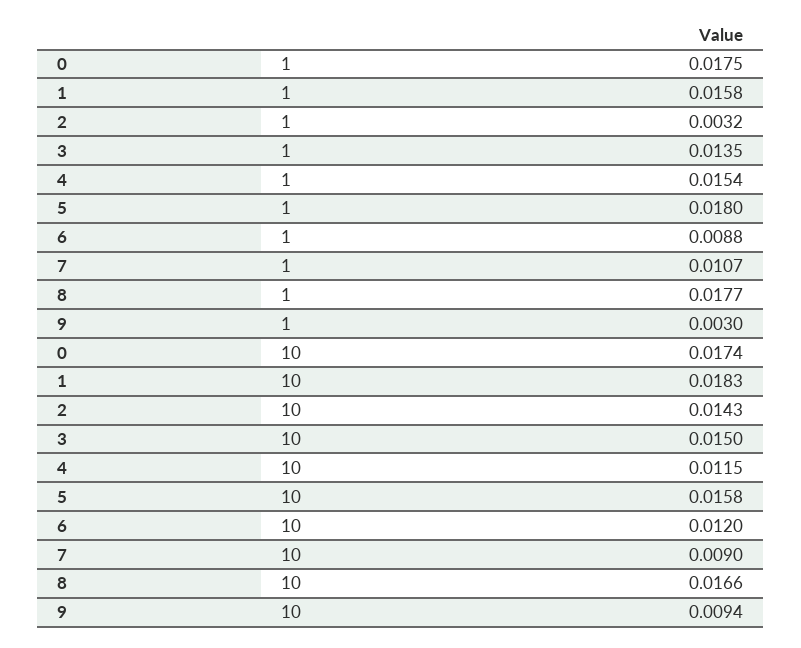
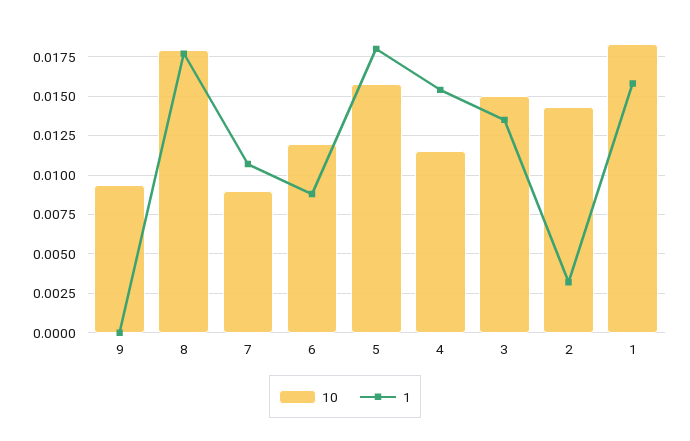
1, 0: 0.0175 -> none
1, 9: 0.003 -> 0
10, 0: 0.0174 -> none
10, 8: 0.0166 -> 0.018

